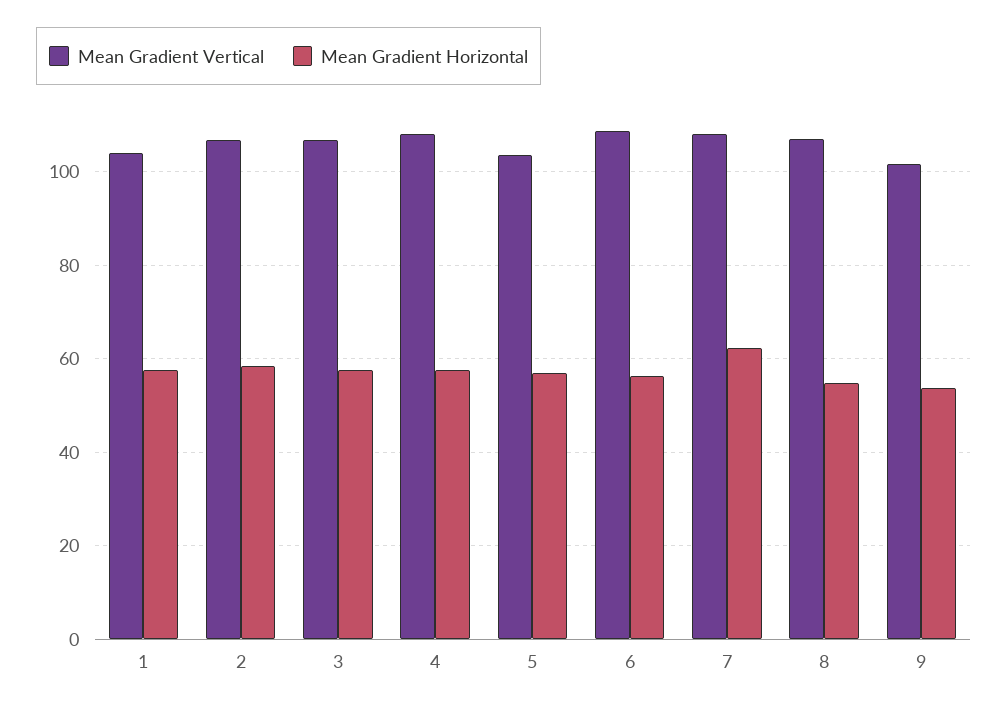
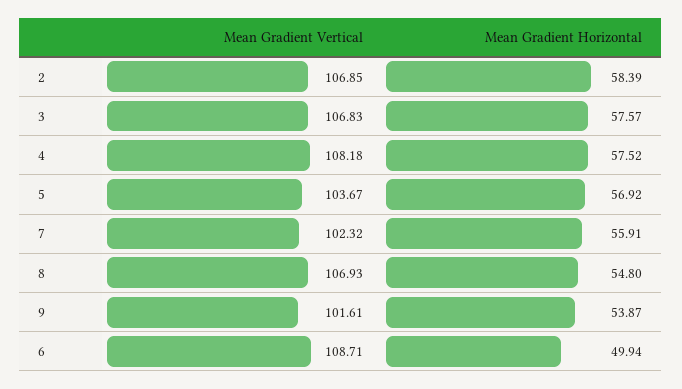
Mean Gradient Vertical, 1: 104 -> none
Mean Gradient Horizontal, 1: 58 -> none
Mean Gradient Horizontal, 6: 56 -> 49.94
Mean Gradient Vertical, 7: 108 -> 102.32
Mean Gradient Horizontal, 7: 62 -> 55.91

